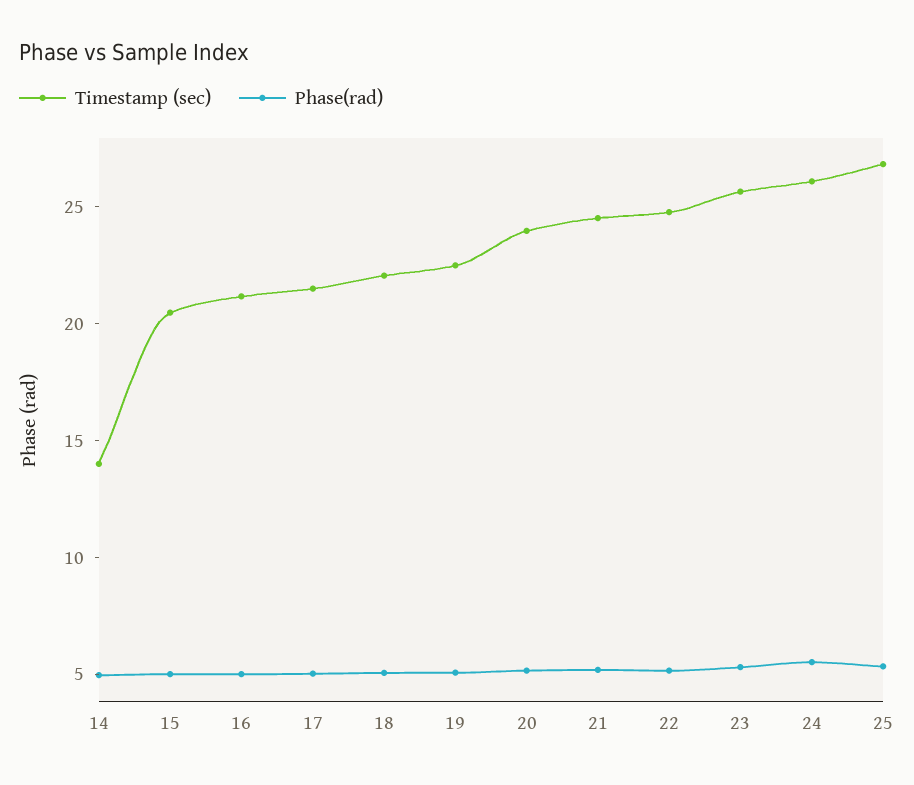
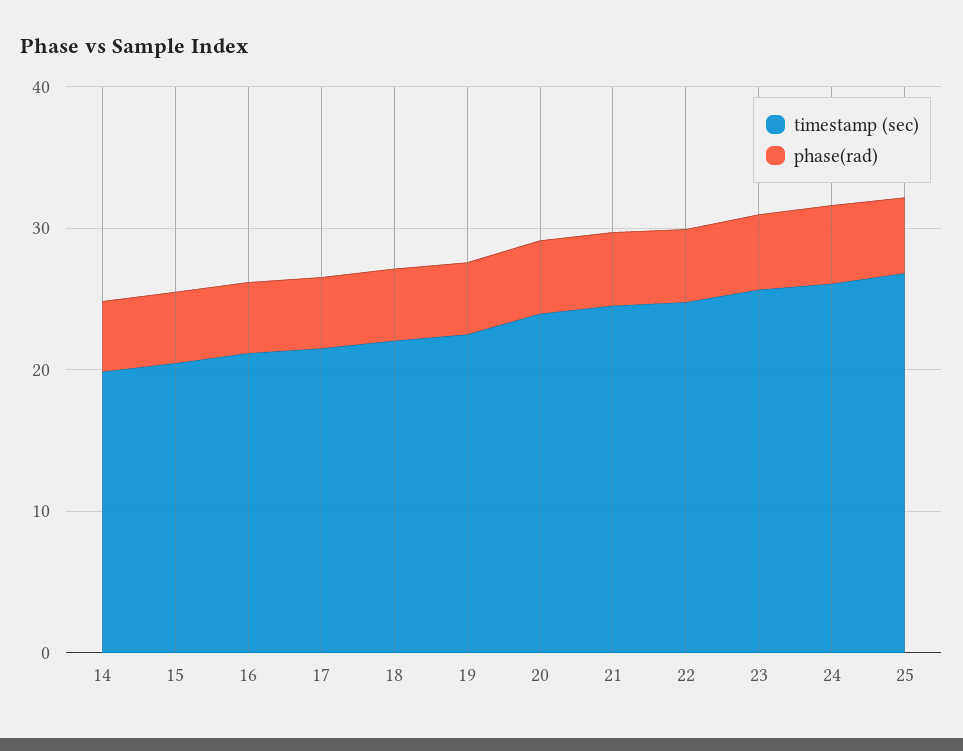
Timestamp (sec), 14: 14 -> 20

